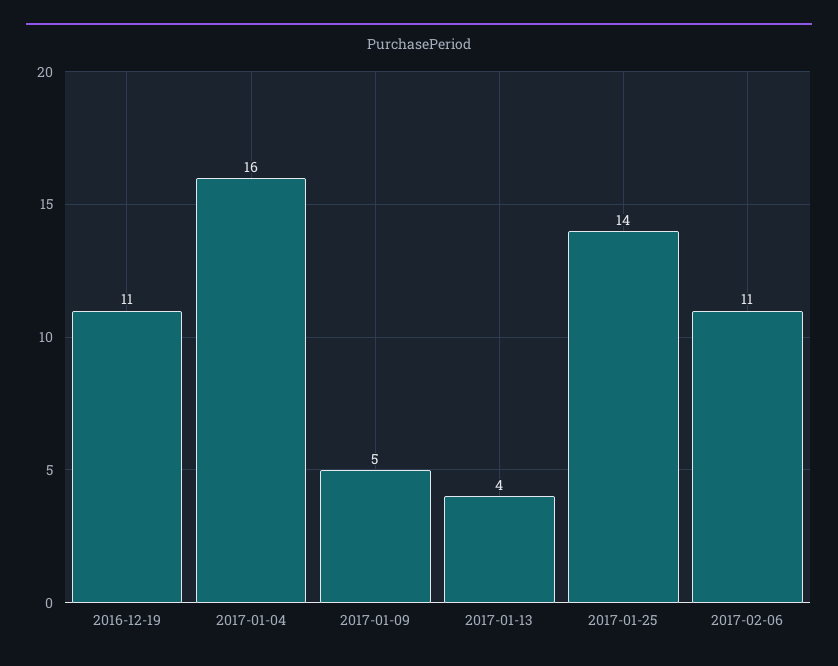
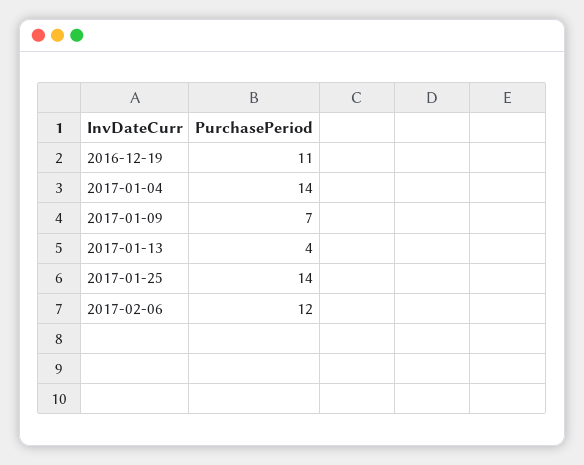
2017-01-04: 16 -> 14
2017-01-09: 5 -> 7
2017-02-06: 11 -> 12

